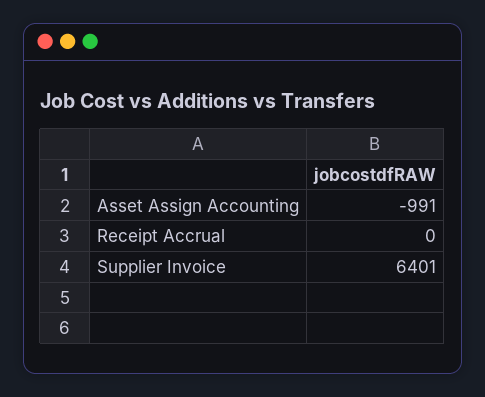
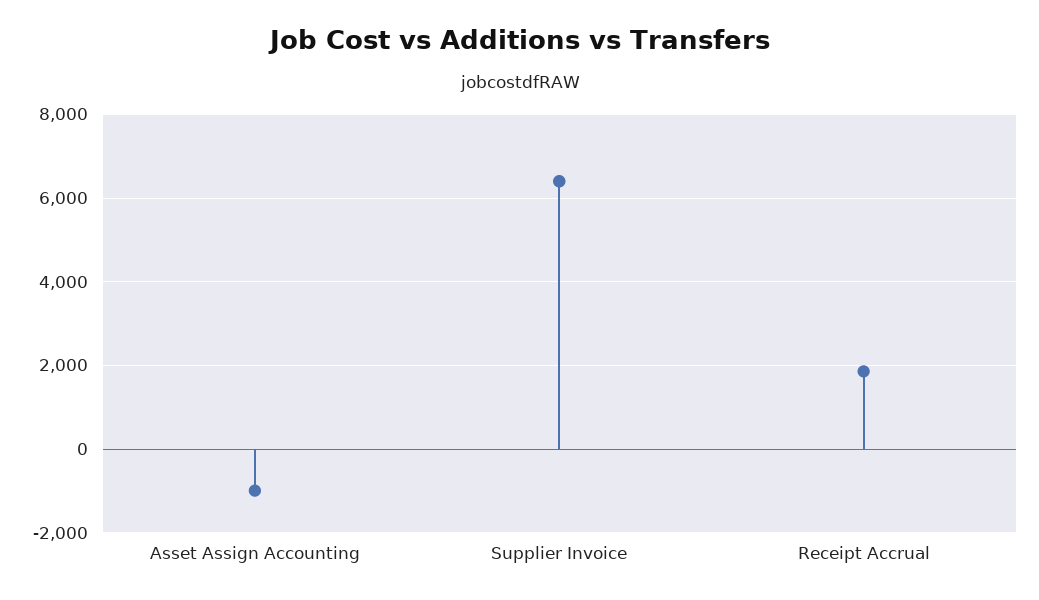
Receipt Accrual: 0 -> 1800

